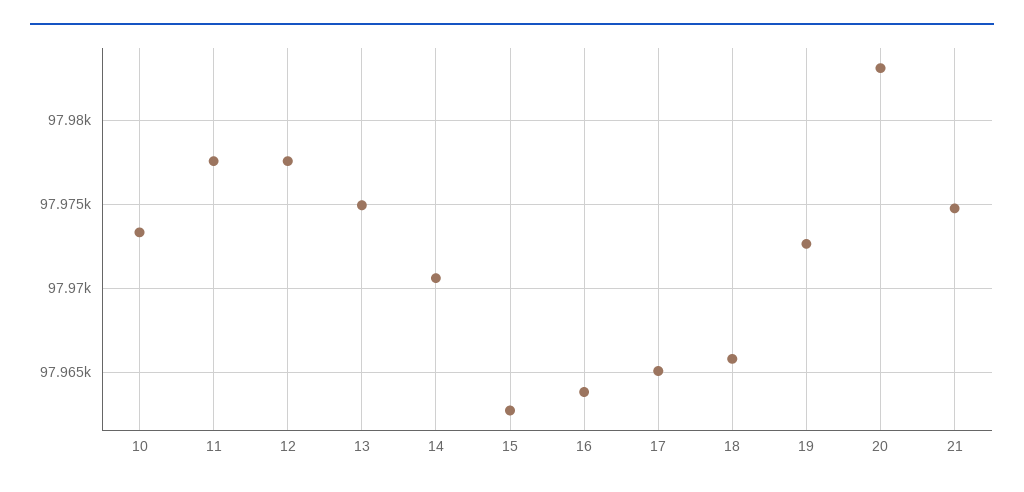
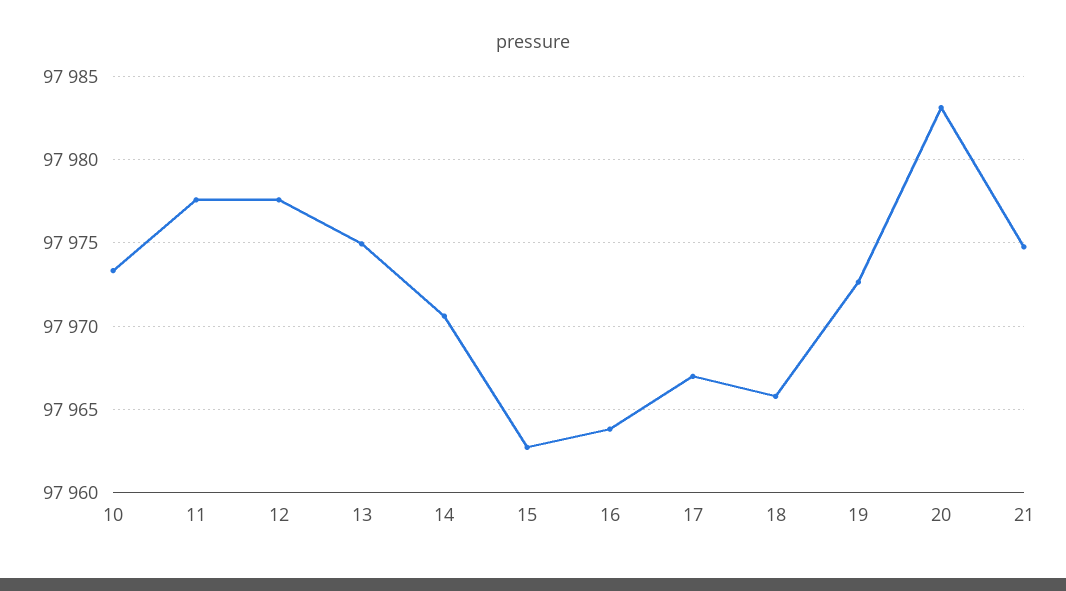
17: 97965 -> 97967

